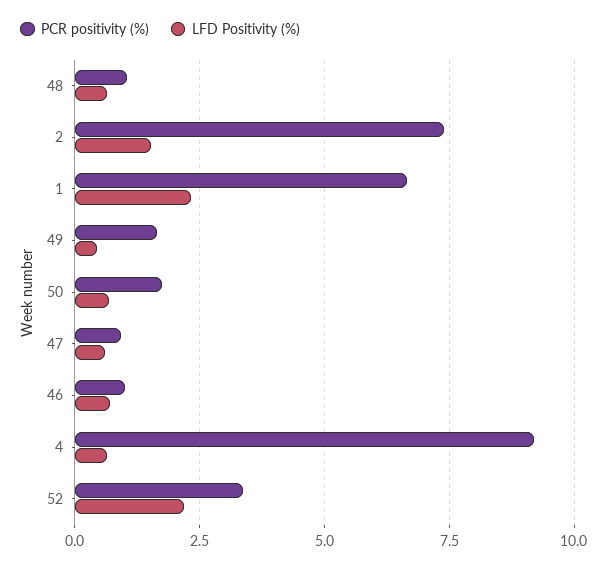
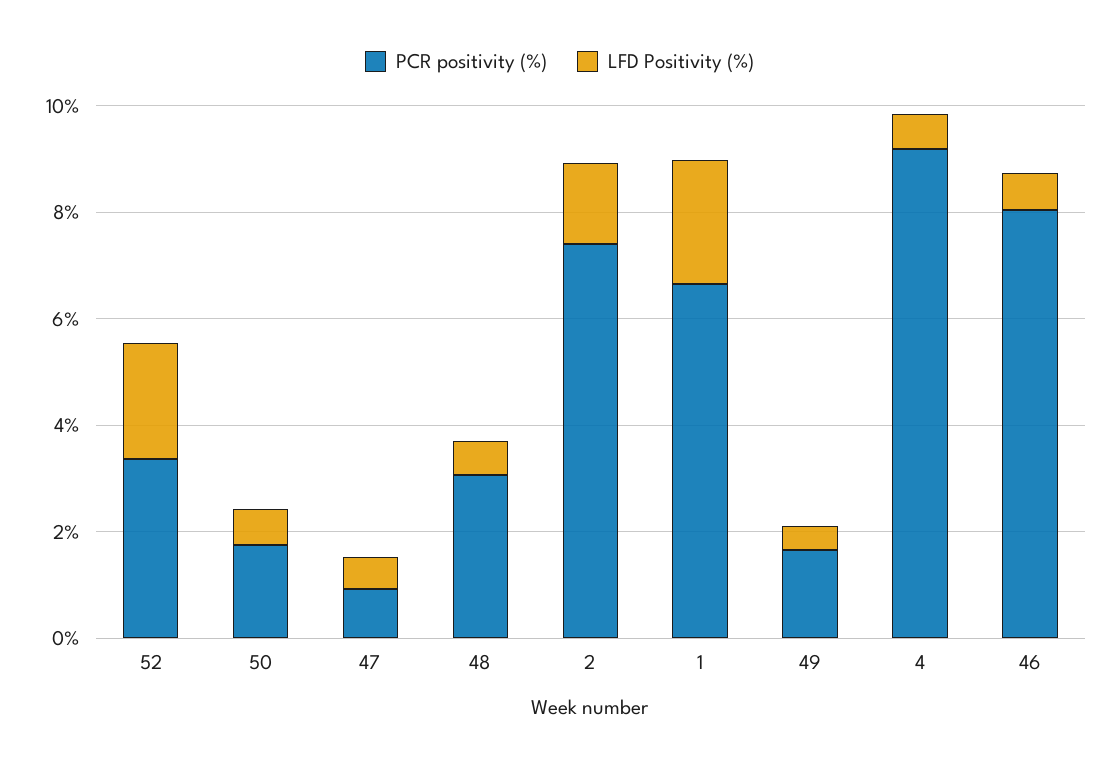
PCR positivity (%), 48: 1 -> 3
PCR positivity (%), 46: 1 -> 8

